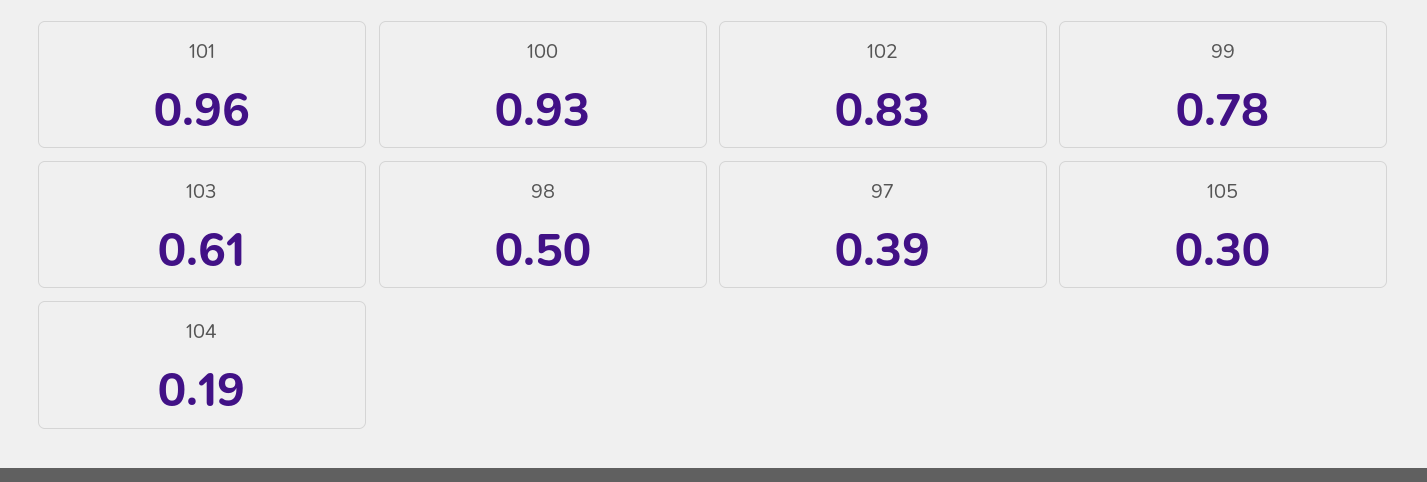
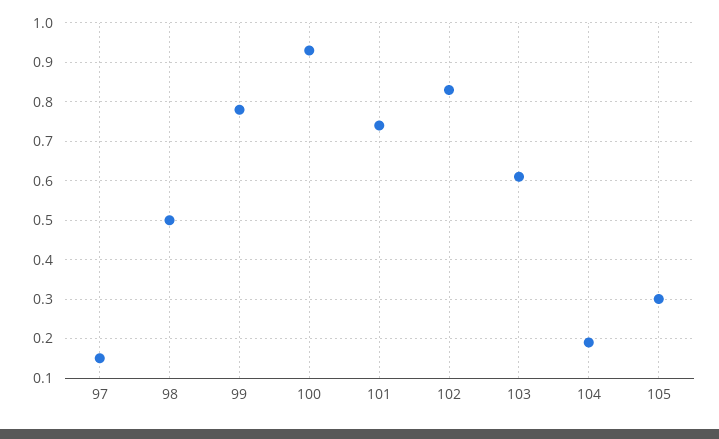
101: 0.96 -> 0.75
97: 0.39 -> 0.15

